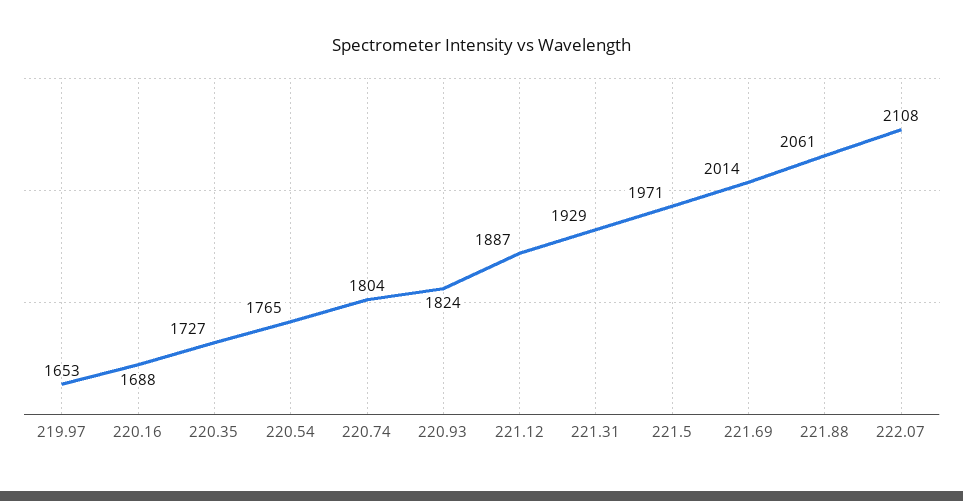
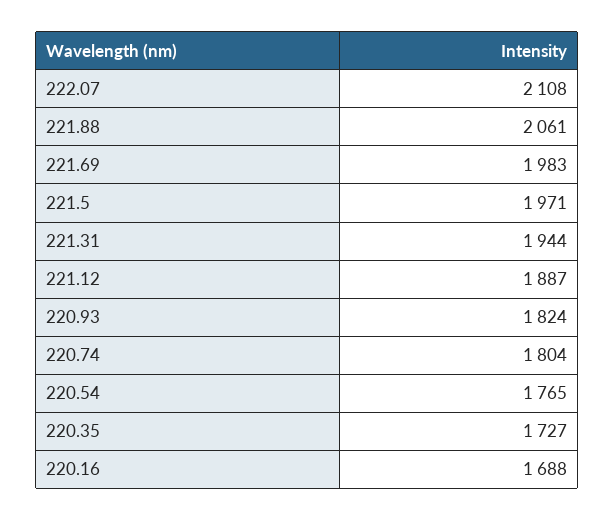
219.97: 1653 -> none
221.31: 1929 -> 1944
221.69: 2014 -> 1983

